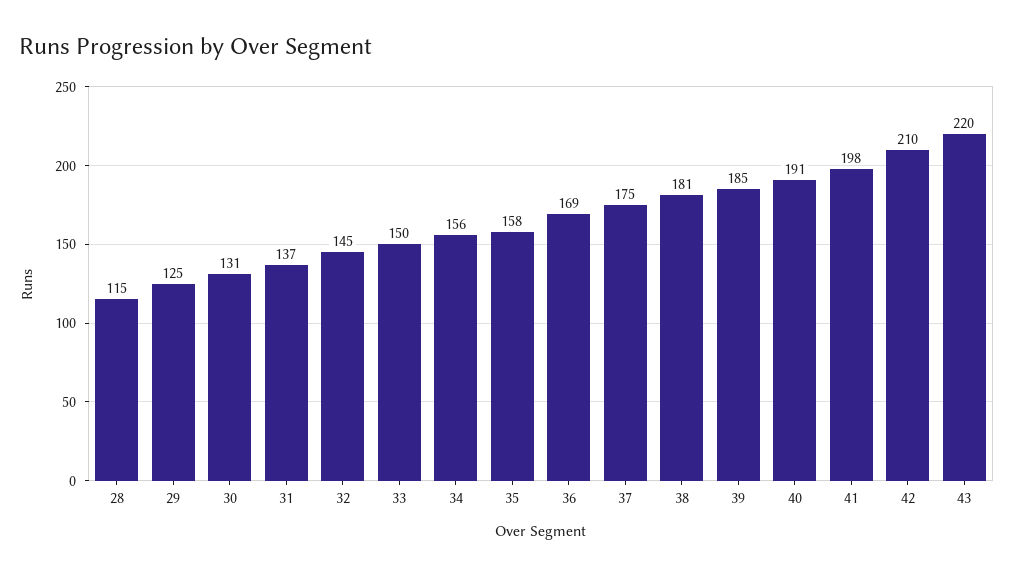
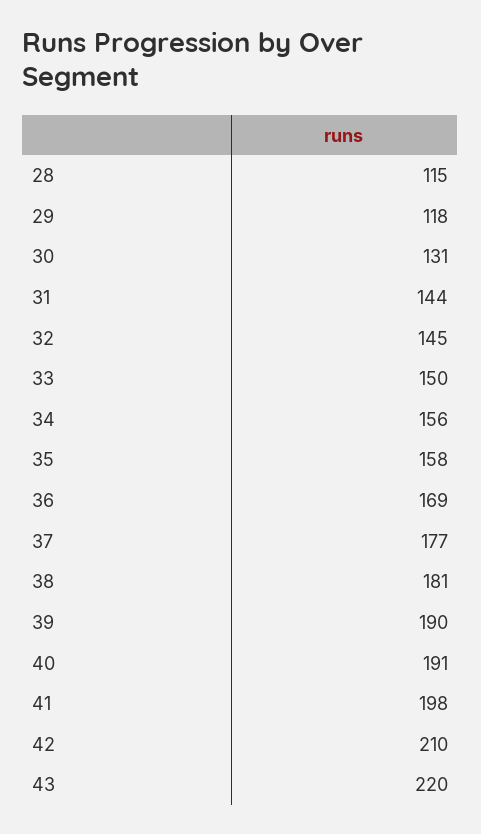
29: 125 -> 118
31: 137 -> 144
37: 175 -> 177
39: 185 -> 190

